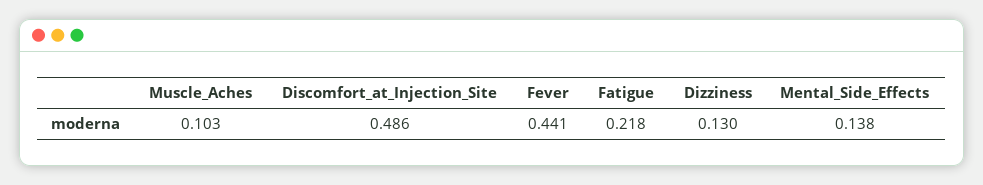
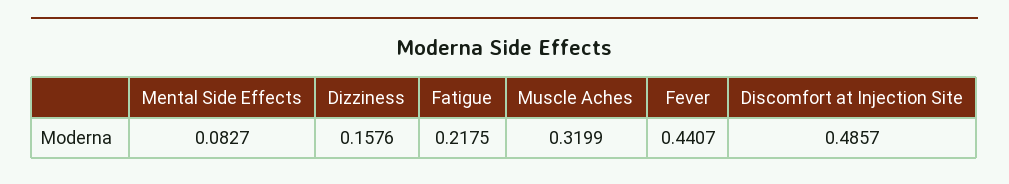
Muscle_Aches: 0.103 -> 0.3199
Dizziness: 0.13 -> 0.1576
Mental_Side_Effects: 0.138 -> 0.0827

